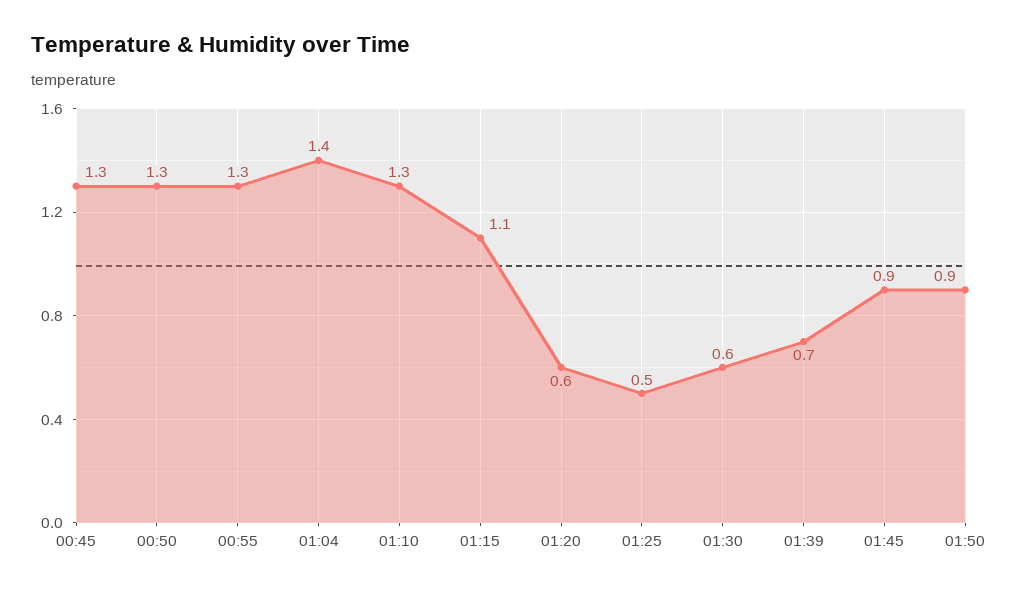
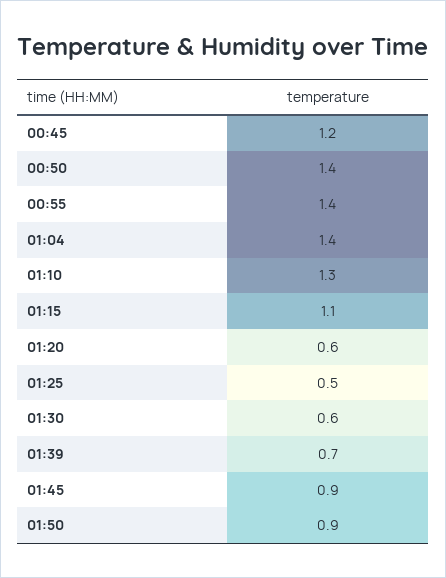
00:45: 1.3 -> 1.2
00:50: 1.3 -> 1.4
00:55: 1.3 -> 1.4

